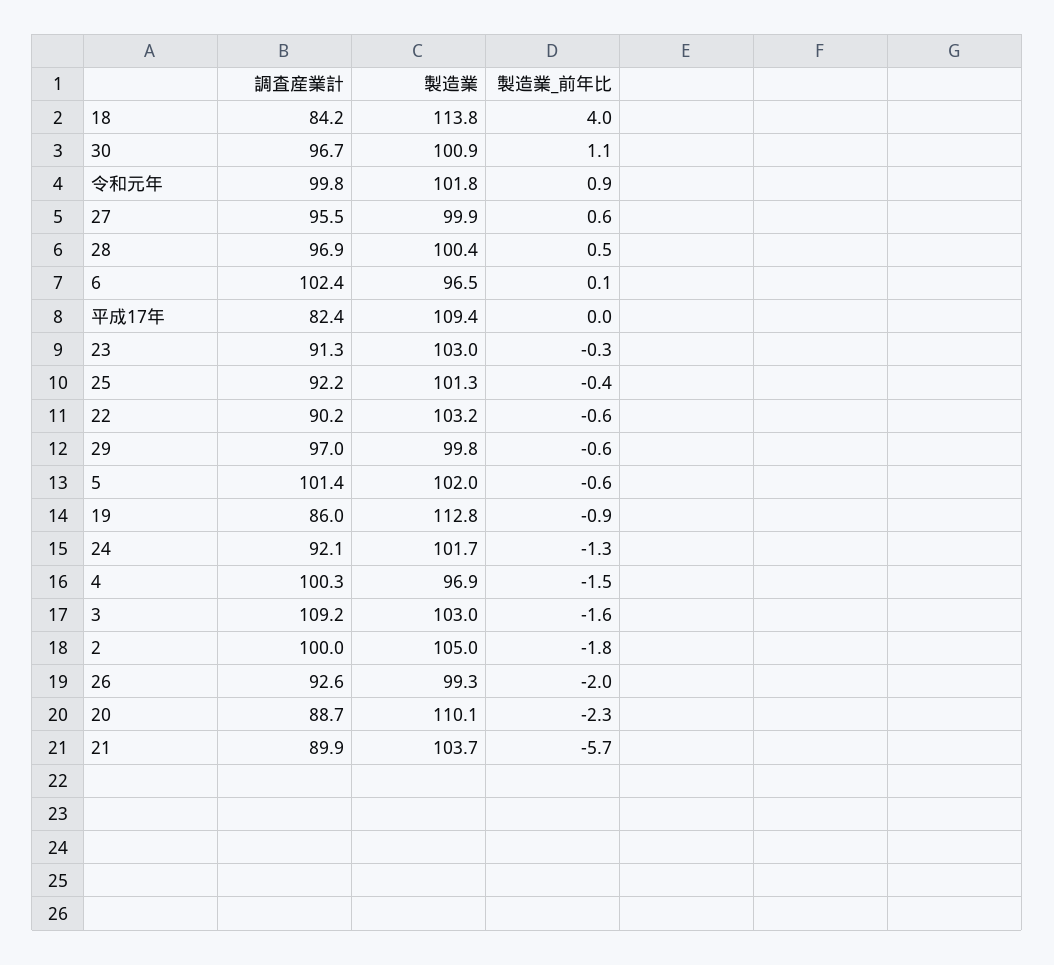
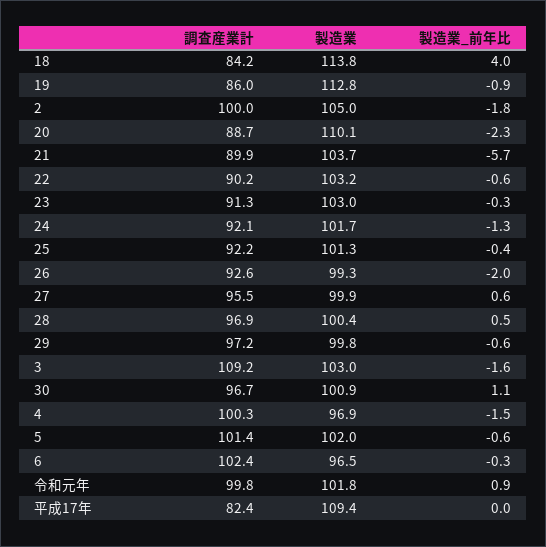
製造業_前年比, 6: 0.1 -> -0.3
調査産業計, 29: 97 -> 97.2

